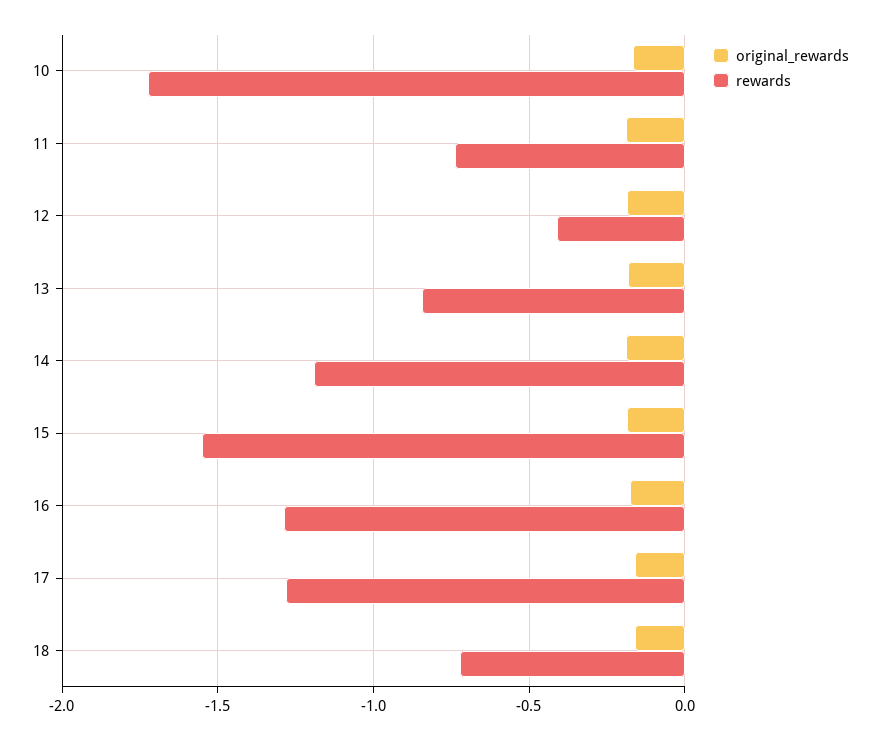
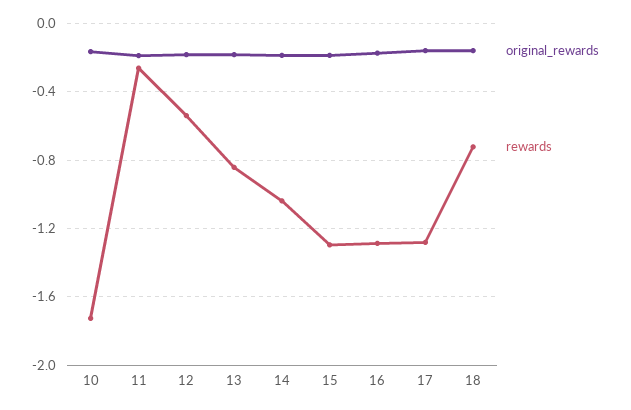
rewards, 11: -0.75 -> -0.25
rewards, 12: -0.4 -> -0.55
rewards, 14: -1.2 -> -1.05
rewards, 15: -1.55 -> -1.3

